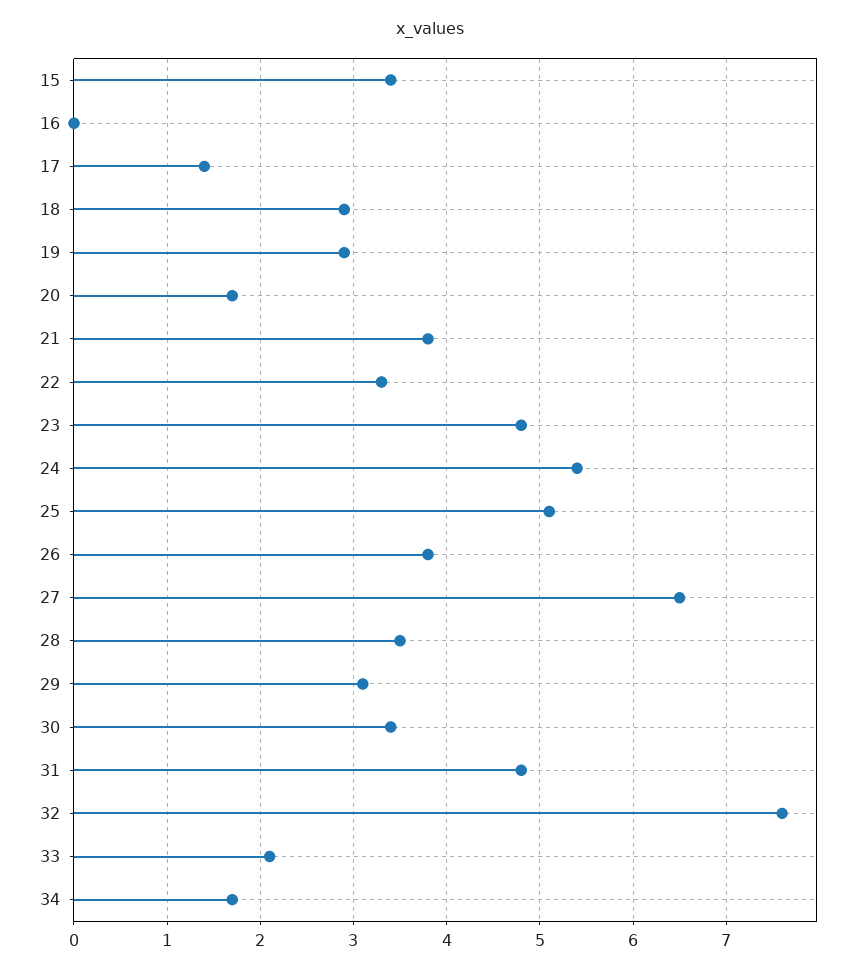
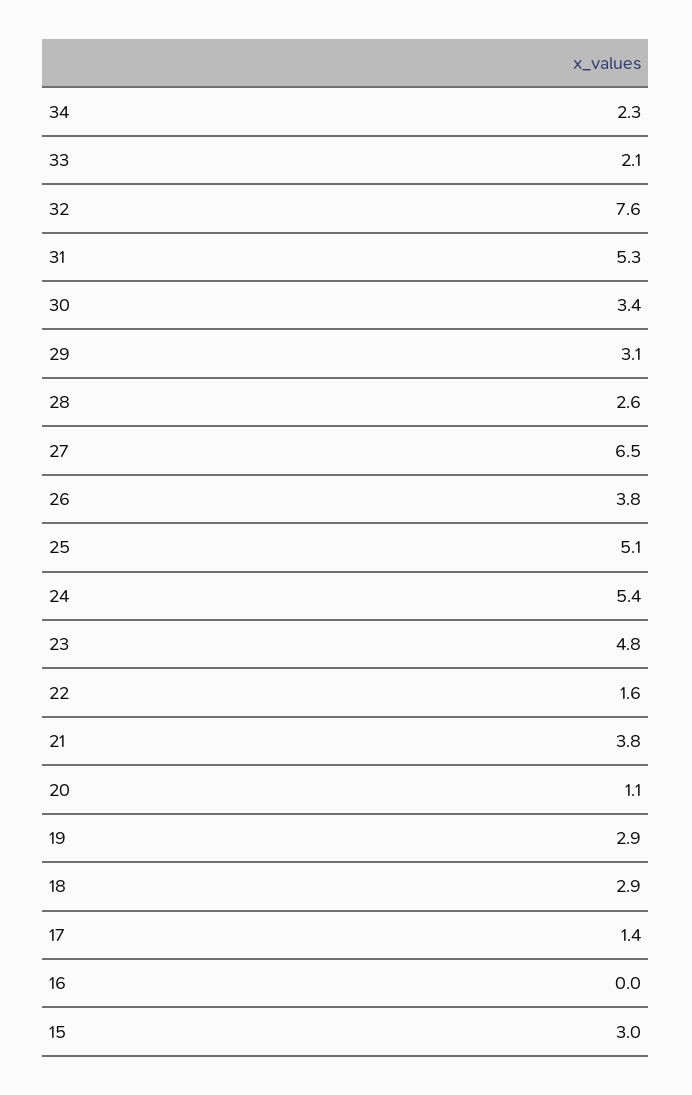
15: 3.4 -> 3
20: 1.7 -> 1.1
22: 3.3 -> 1.6
28: 3.5 -> 2.6
31: 4.8 -> 5.3
34: 1.7 -> 2.3

